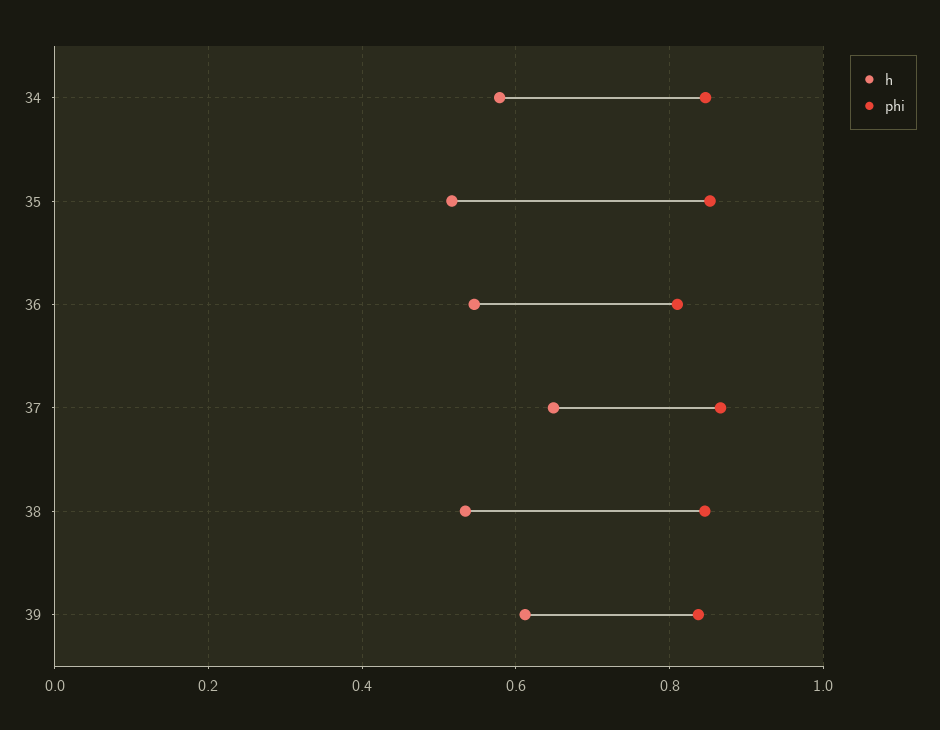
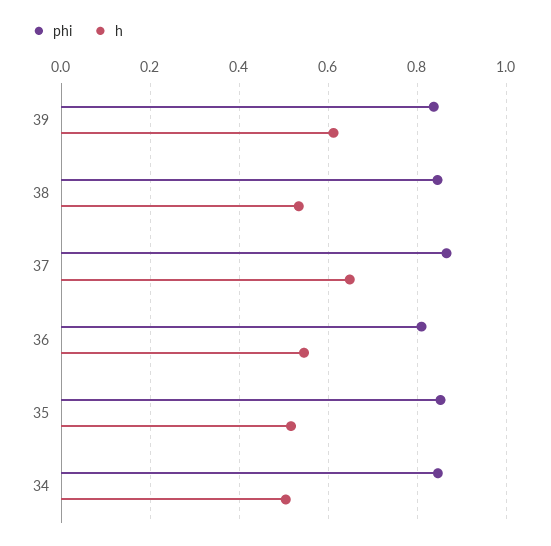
h, 34: 0.58 -> 0.5

